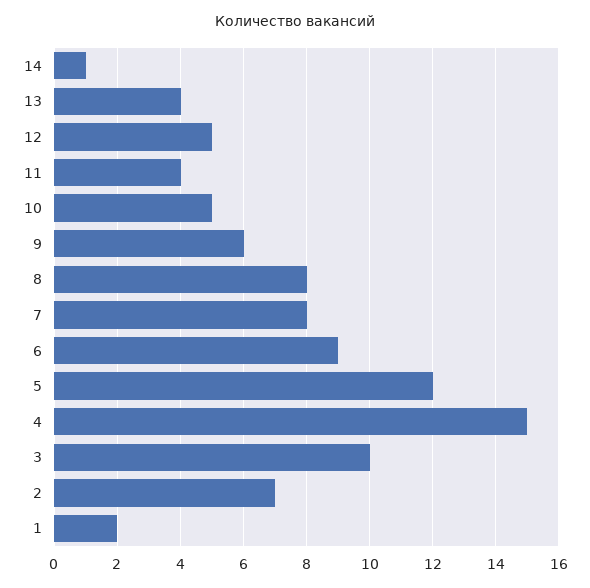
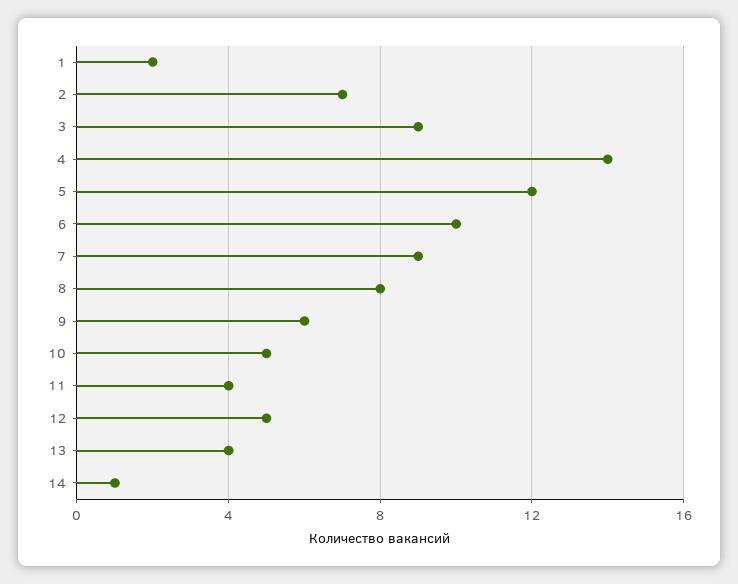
7: 8 -> 9
6: 9 -> 10
4: 15 -> 14
3: 10 -> 9

